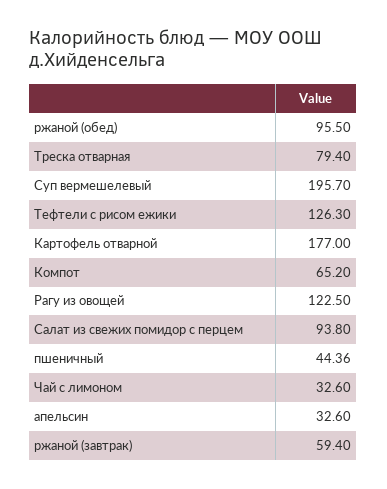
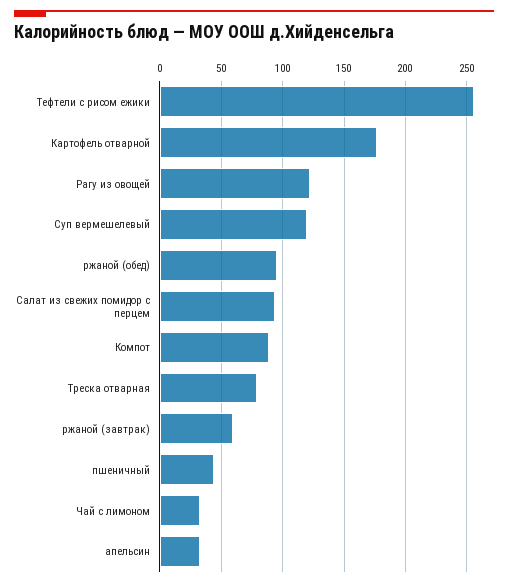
Суп вермешелевый: 195.7 -> 120
Тефтели с рисом ежики: 126.3 -> 255
Компот: 65.2 -> 90

